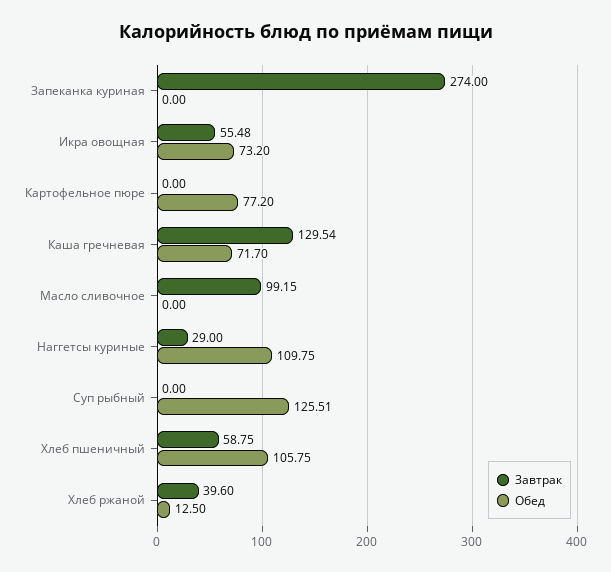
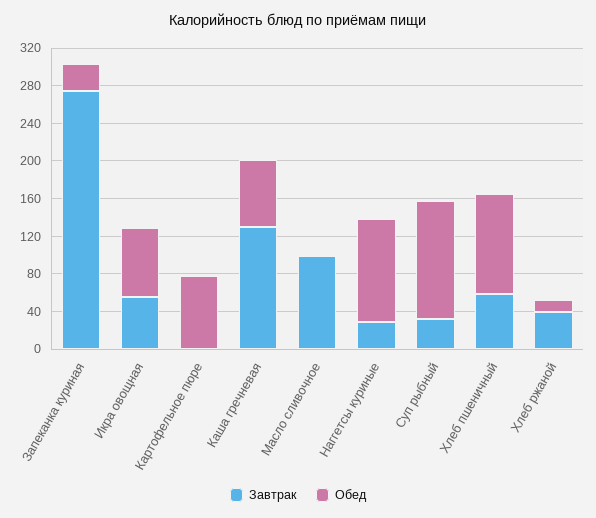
Обед, Запеканка куриная: 0 -> 30
Завтрак, Суп рыбный: 0 -> 30

